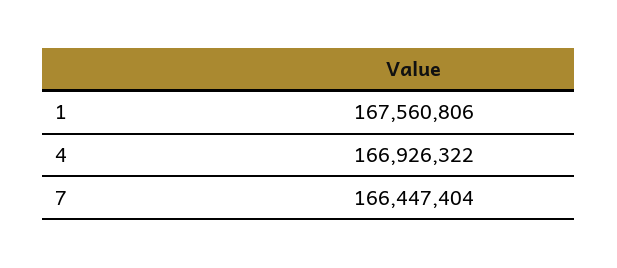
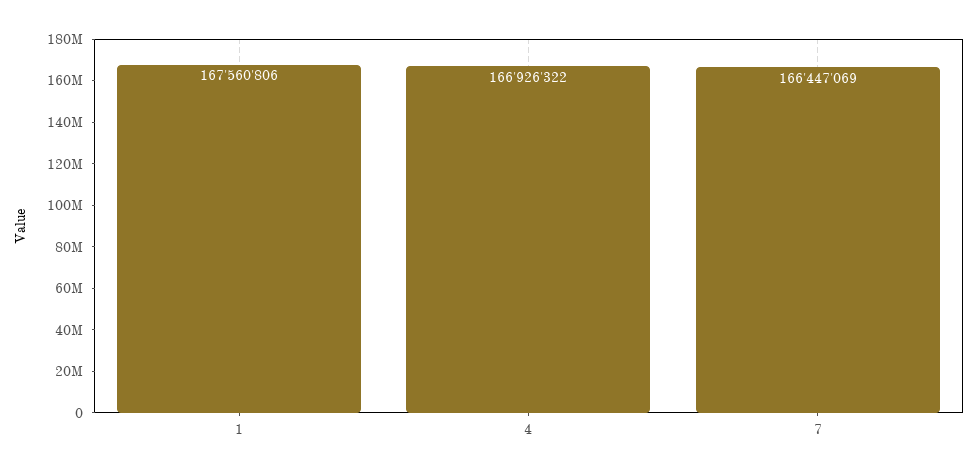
7: 166447404 -> 166447069

